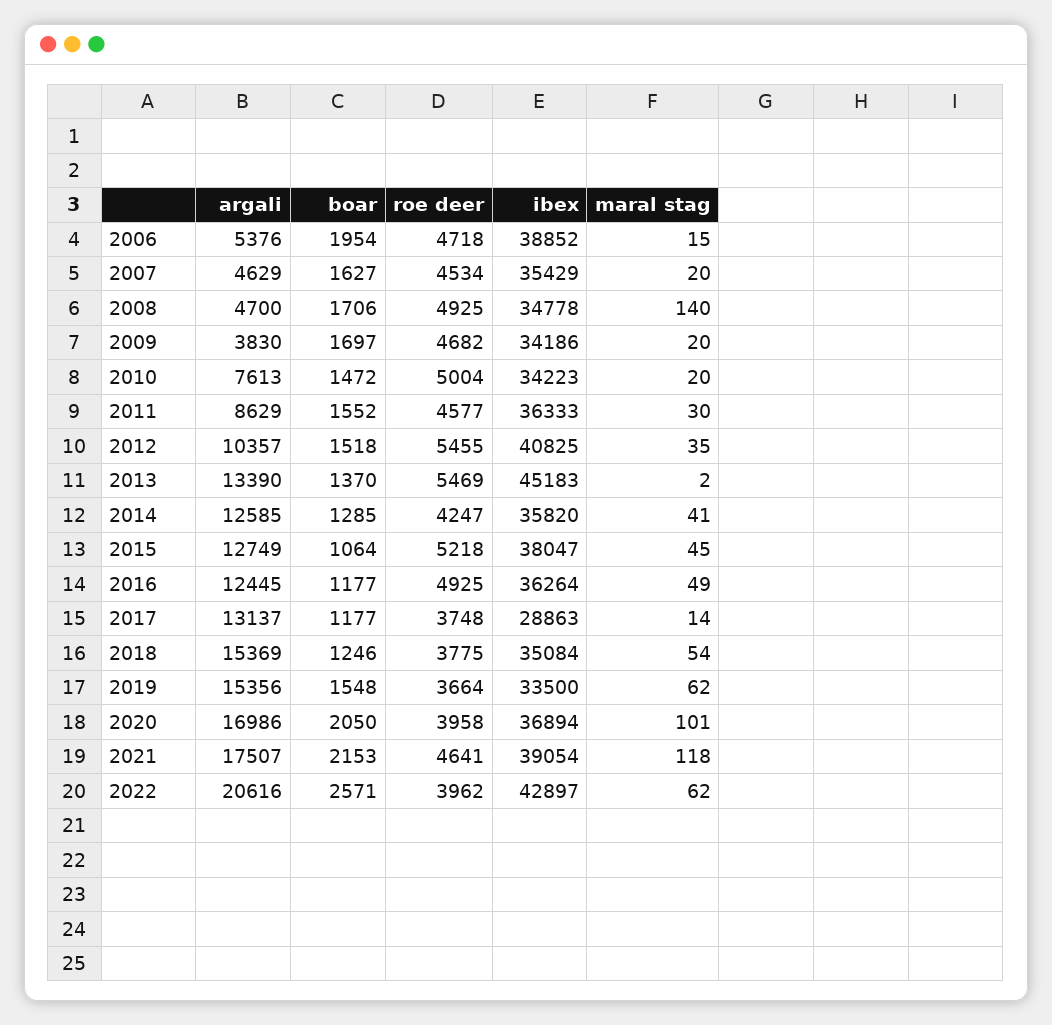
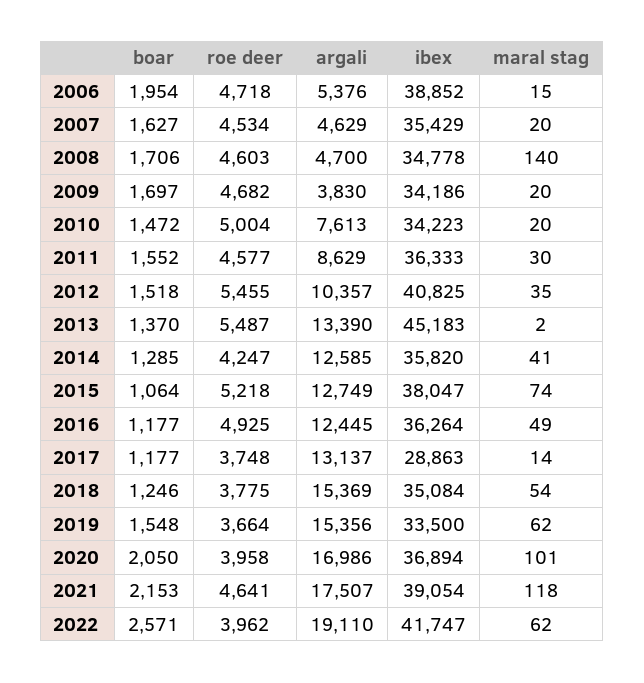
roe deer, 2008: 4925 -> 4603
roe deer, 2013: 5469 -> 5487
maral stag, 2015: 45 -> 74
argali, 2022: 20616 -> 19110
ibex, 2022: 42897 -> 41747

